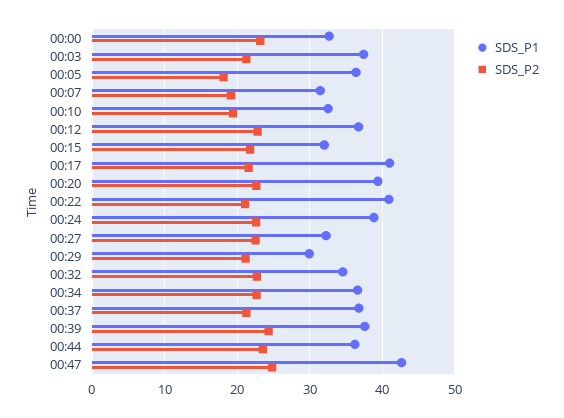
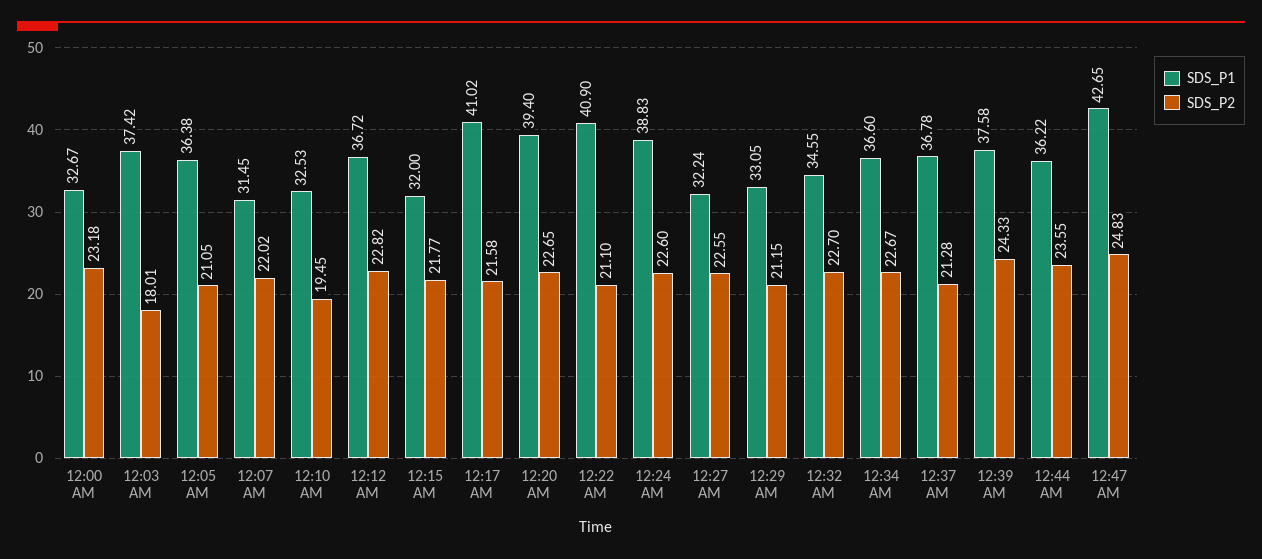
SDS_P2, 00:03: 21 -> 18.01
SDS_P2, 00:05: 18 -> 21.05
SDS_P2, 00:07: 19 -> 22.02
SDS_P1, 00:29: 30 -> 33.05

